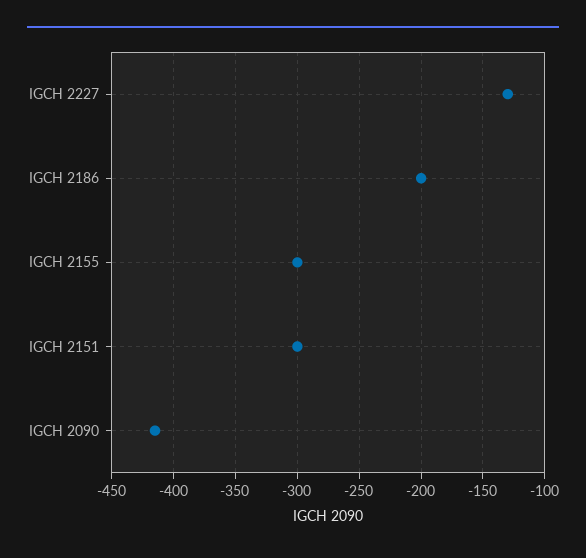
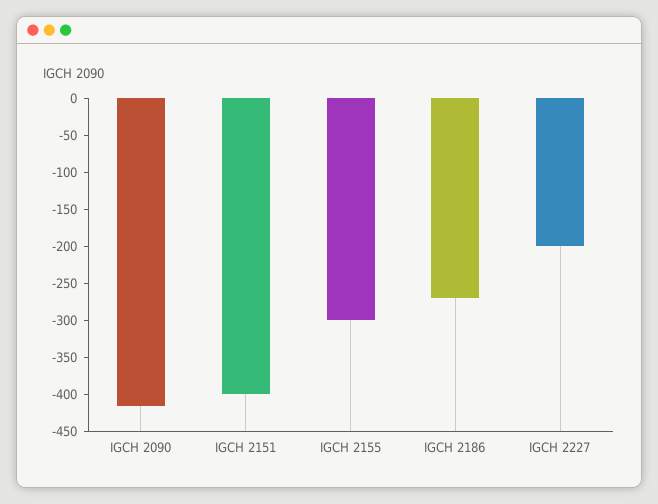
IGCH 2227: -130 -> -200
IGCH 2186: -200 -> -275
IGCH 2151: -300 -> -400

